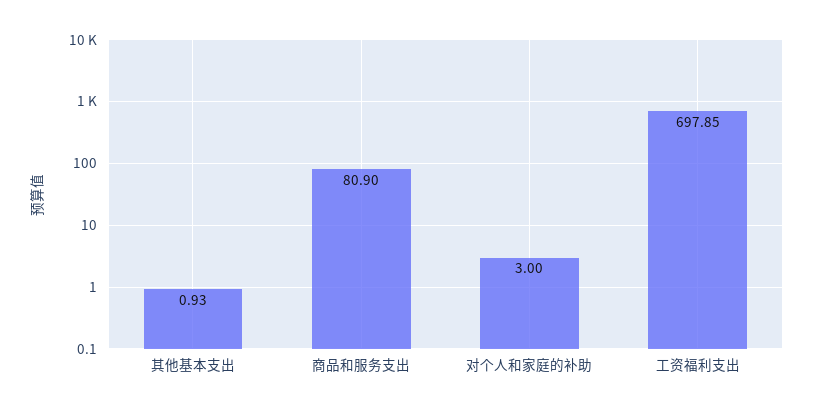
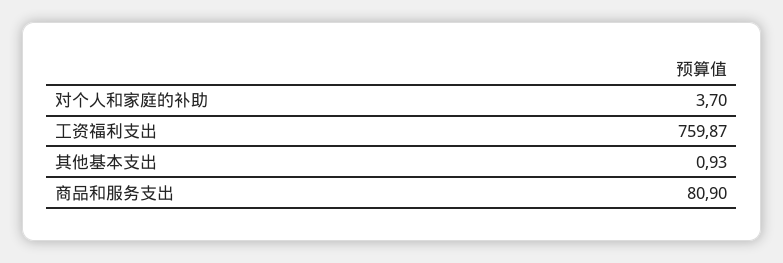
对个人和家庭的补助: 3 -> 3.7
工资福利支出: 697.85 -> 759.87

